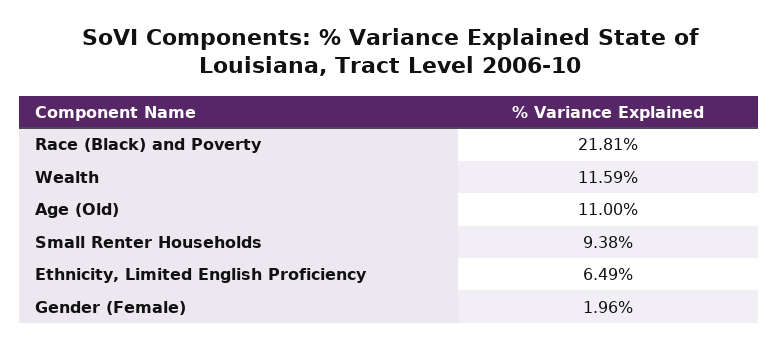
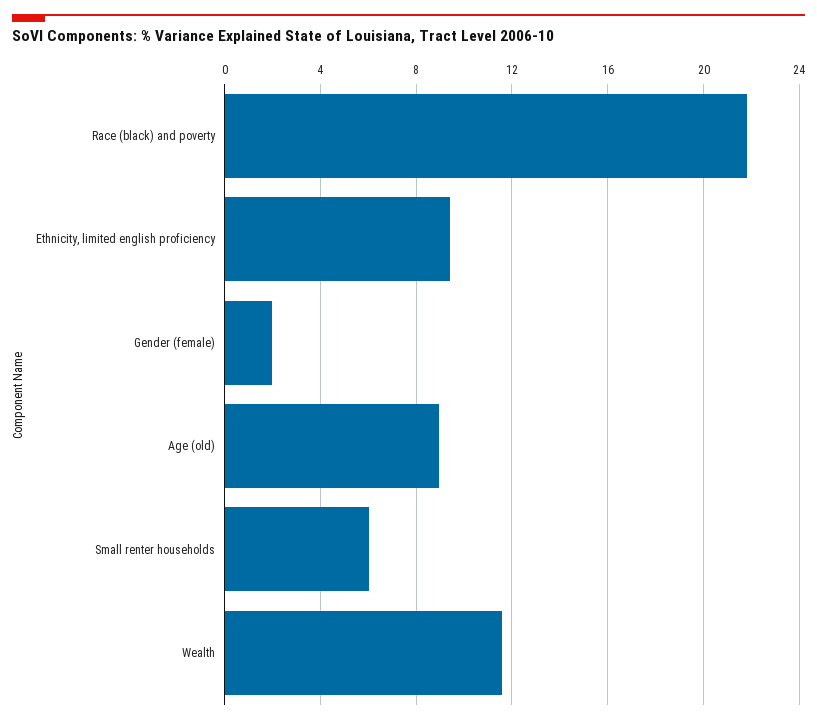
Age (Old): 11 -> 9
Small Renter Households: 9.38 -> 6
Ethnicity, Limited English Proficiency: 6.49 -> 9.5

